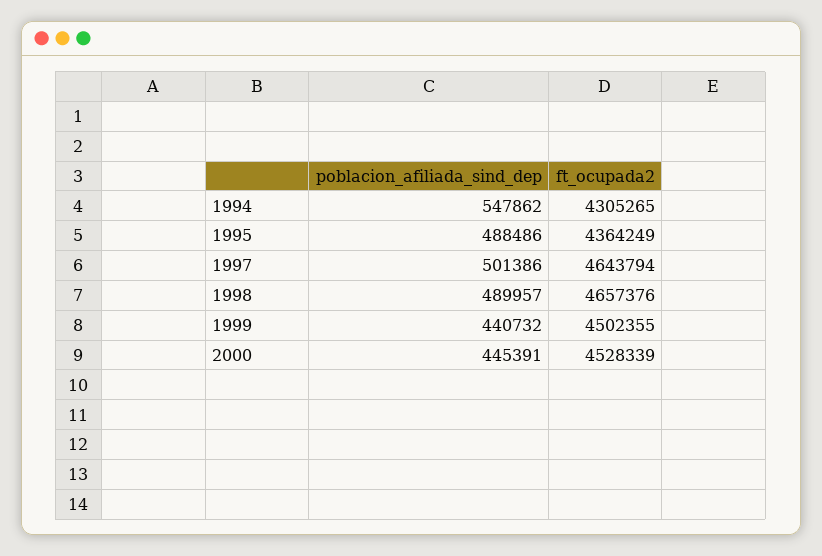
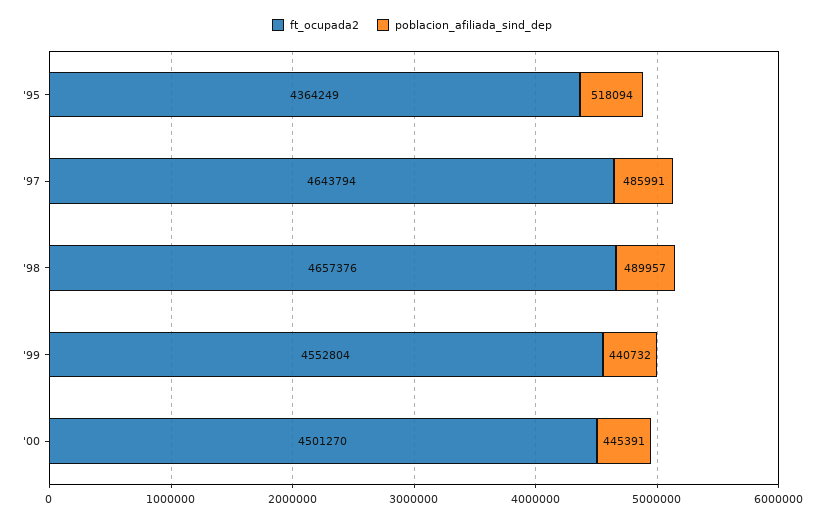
poblacion_afiliada_sind_dep, 1994: 547862 -> none
ft_ocupada2, 1994: 4305265 -> none
poblacion_afiliada_sind_dep, 1995: 488486 -> 518094
poblacion_afiliada_sind_dep, 1997: 501386 -> 485991
ft_ocupada2, 1999: 4502355 -> 4552804
ft_ocupada2, 2000: 4528339 -> 4501270

